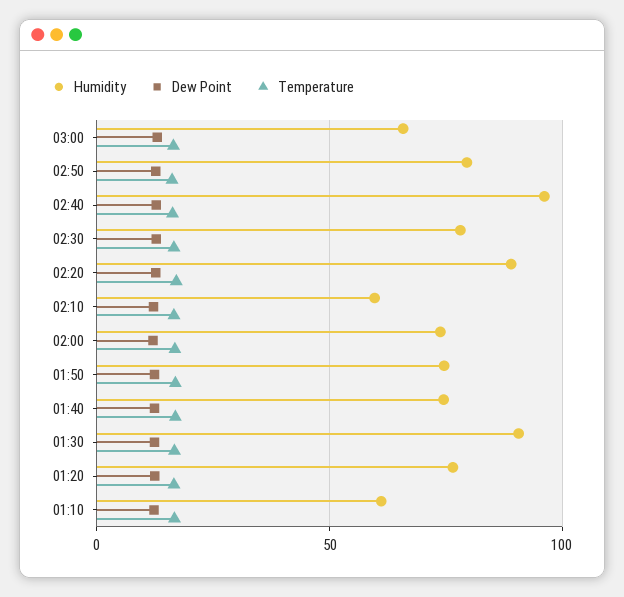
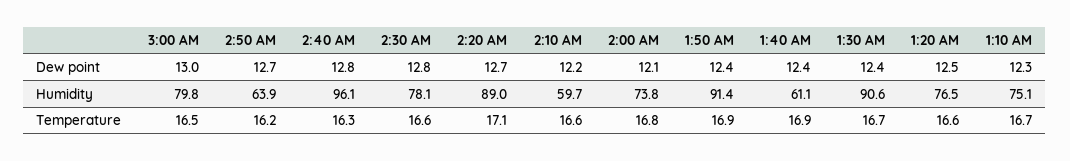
Humidity, 03:00: 65 -> 79.8
Humidity, 02:50: 80 -> 63.9
Humidity, 01:50: 75 -> 91.4
Humidity, 01:40: 75 -> 61.1
Humidity, 01:10: 60 -> 75.1

